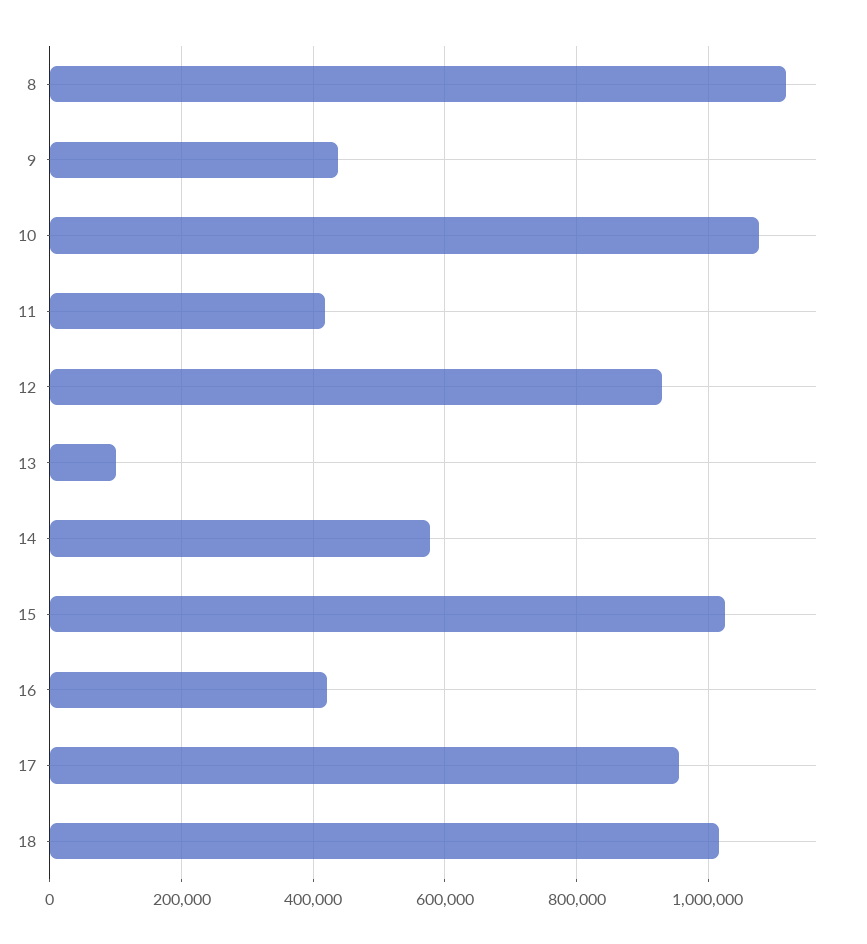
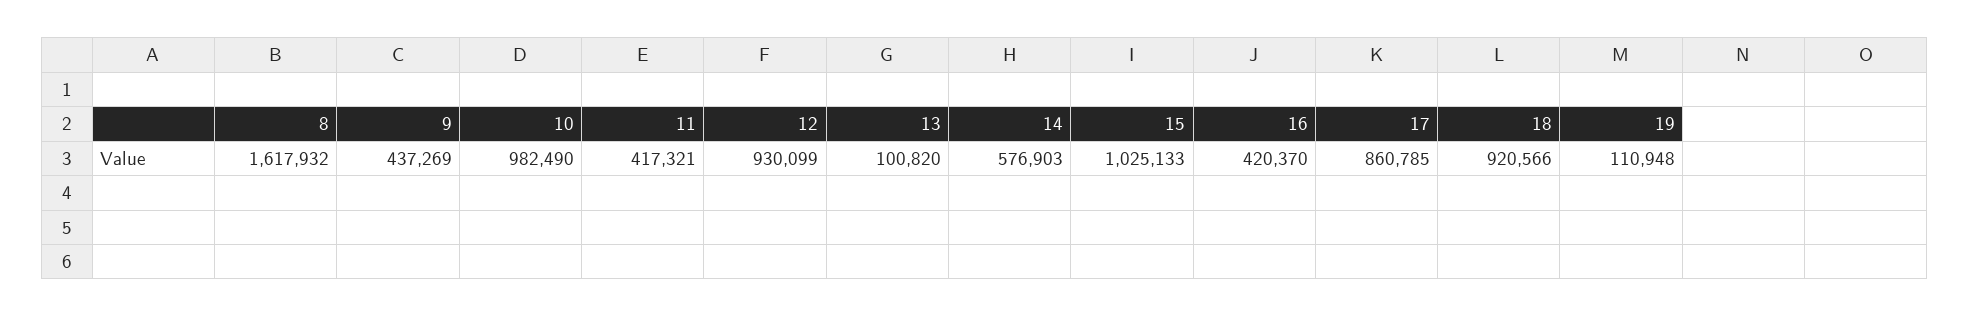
8: 1120000 -> 1617932
10: 1080000 -> 982490
17: 960000 -> 860785
18: 1020000 -> 920566
19: none -> 110948

